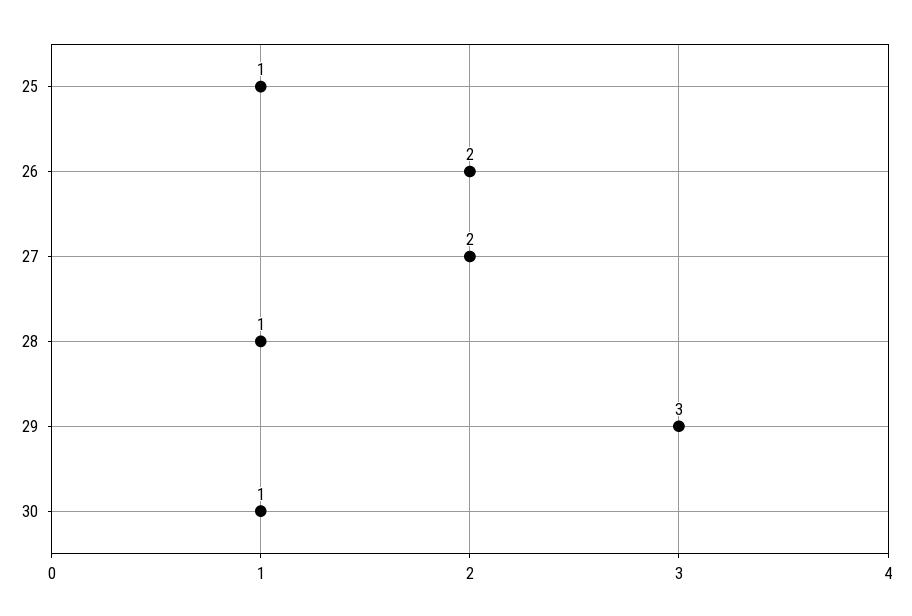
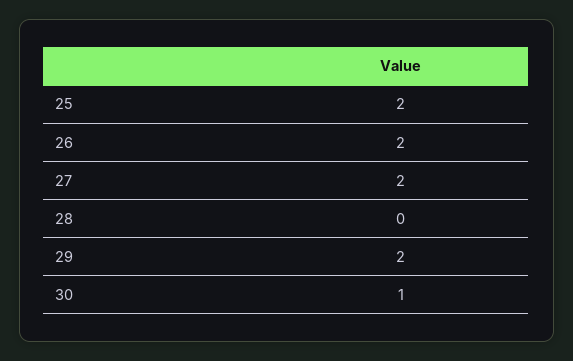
25: 1 -> 2
28: 1 -> 0
29: 3 -> 2

